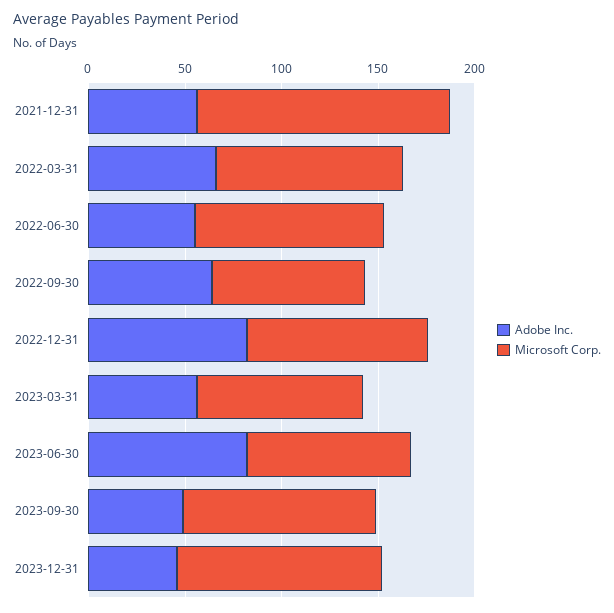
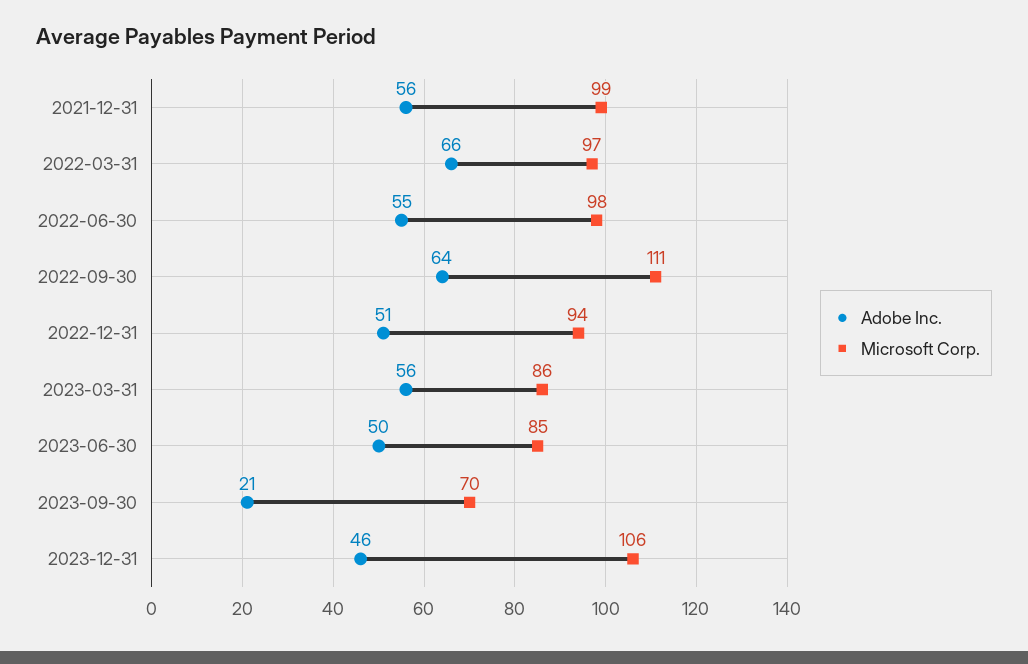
Microsoft Corp., 2021-12-31: 130 -> 99
Microsoft Corp., 2022-09-30: 80 -> 111
Adobe Inc., 2022-12-31: 80 -> 51
Adobe Inc., 2023-06-30: 80 -> 50
Adobe Inc., 2023-09-30: 50 -> 21
Microsoft Corp., 2023-09-30: 100 -> 70

